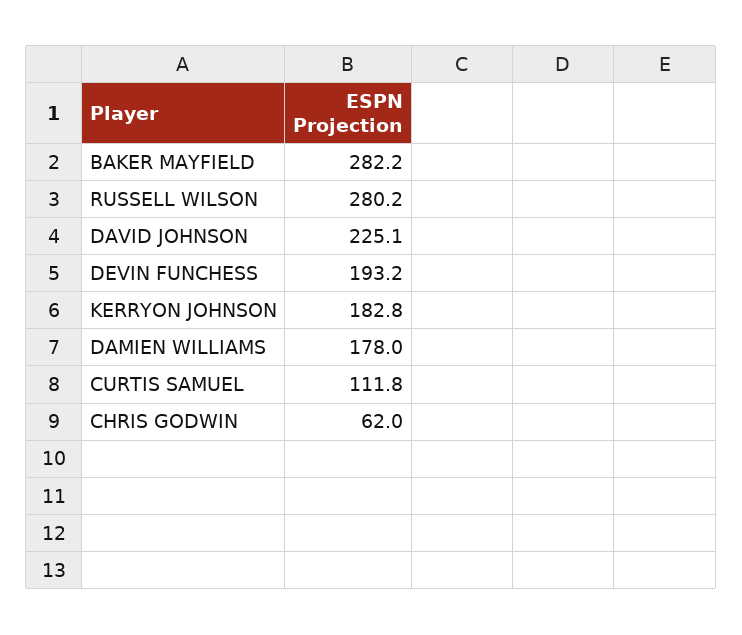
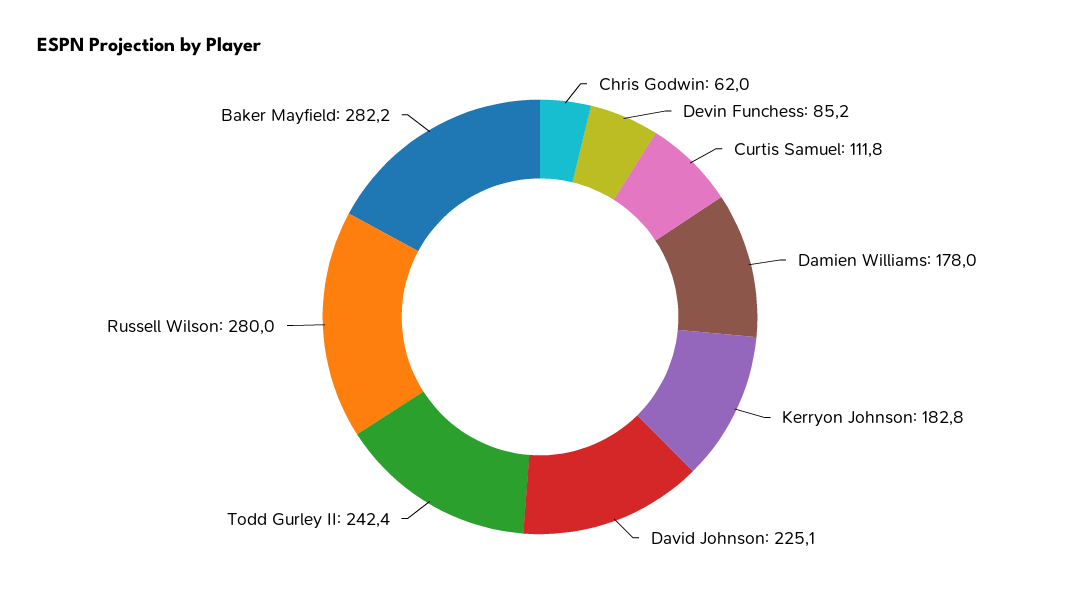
RUSSELL WILSON: 280.2 -> 280
DEVIN FUNCHESS: 193.2 -> 85.2
Todd Gurley II: none -> 242.4

